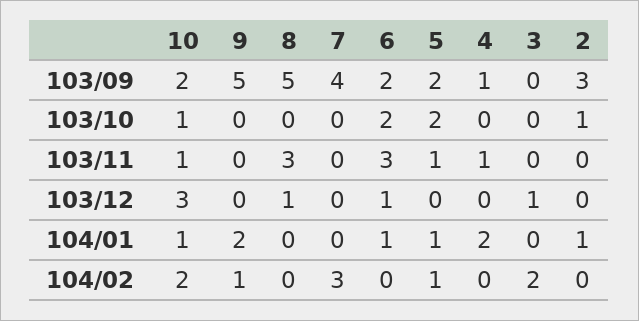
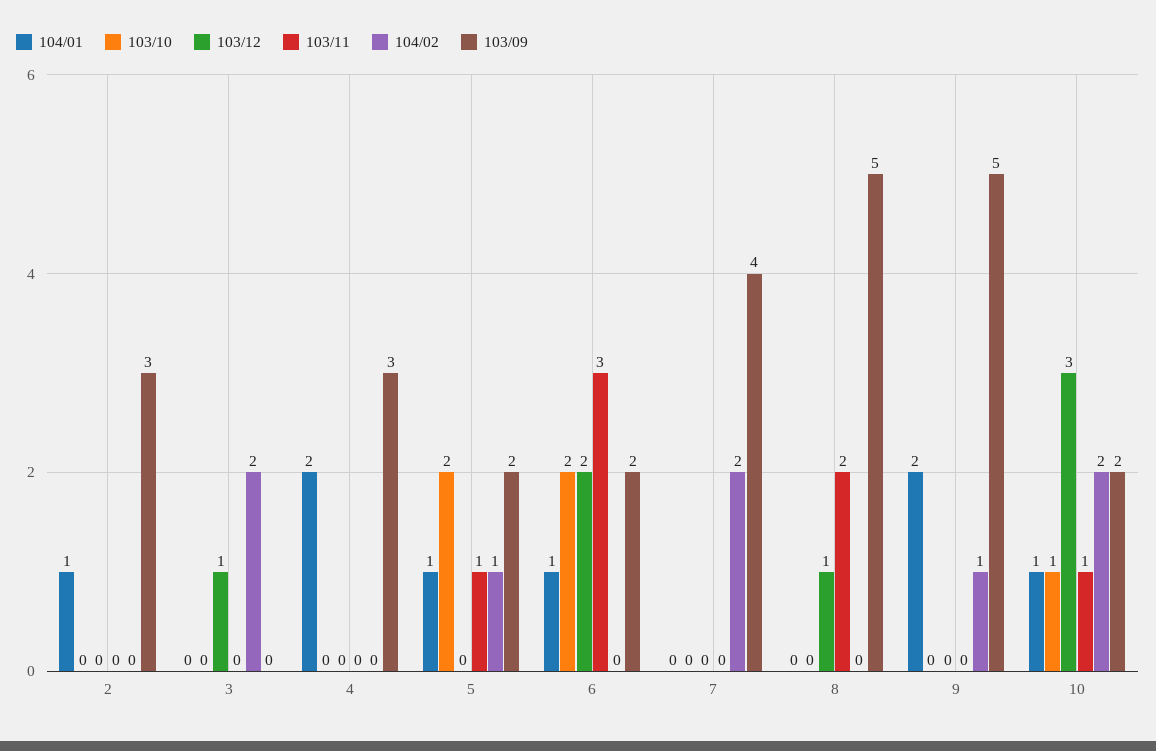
103/09, 4: 1 -> 3
103/10, 2: 1 -> 0
103/11, 8: 3 -> 2
103/11, 4: 1 -> 0
103/12, 6: 1 -> 2
104/02, 7: 3 -> 2

